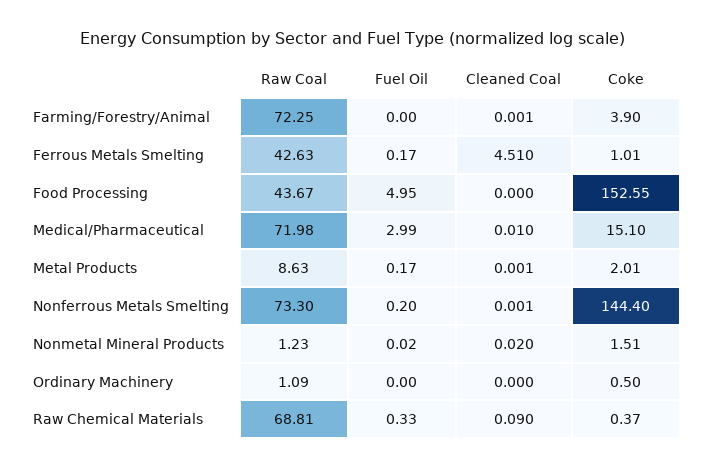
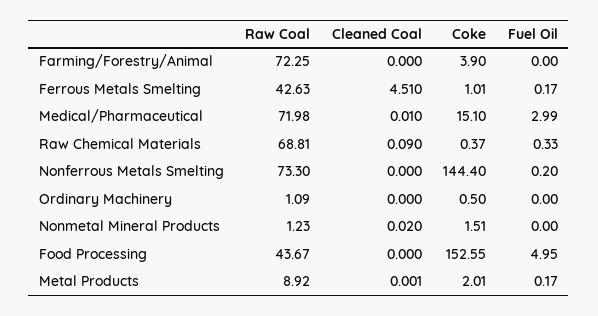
Cleaned Coal, Farming/Forestry/Animal: 0.001 -> 0
Raw Coal, Metal Products: 8.63 -> 8.92
Cleaned Coal, Nonferrous Metals Smelting: 0.001 -> 0
Fuel Oil, Nonmetal Mineral Products: 0.02 -> 0

